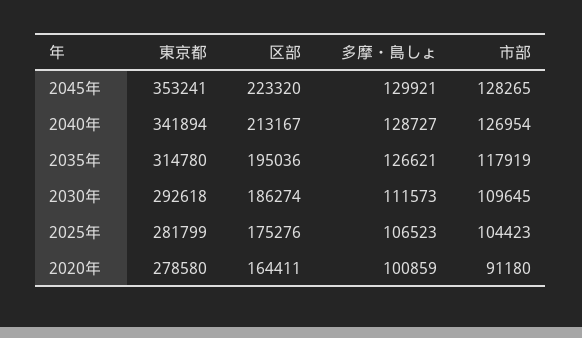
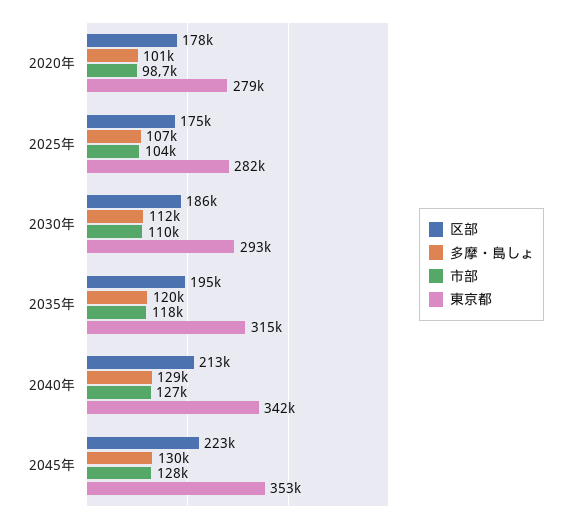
多摩・島しょ, 2035年: 126621 -> 120000
区部, 2020年: 164411 -> 178000
市部, 2020年: 91180 -> 98700

